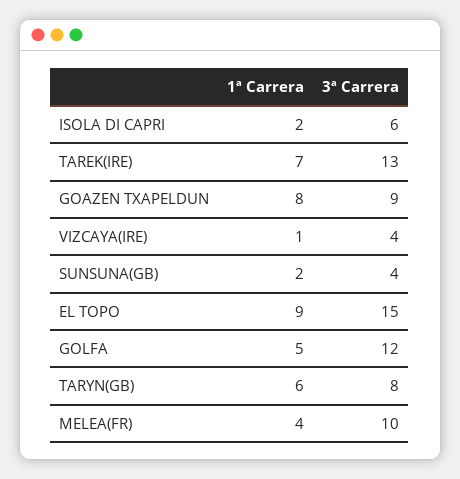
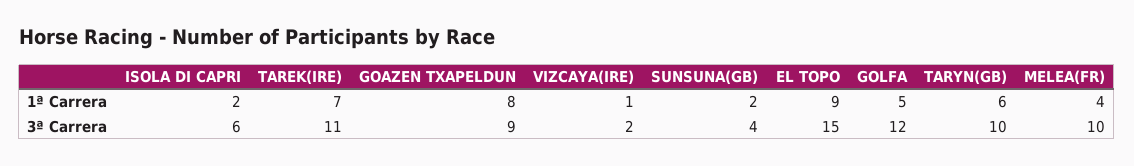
3ª Carrera, TAREK(IRE): 13 -> 11
3ª Carrera, VIZCAYA(IRE): 4 -> 2
3ª Carrera, TARYN(GB): 8 -> 10

